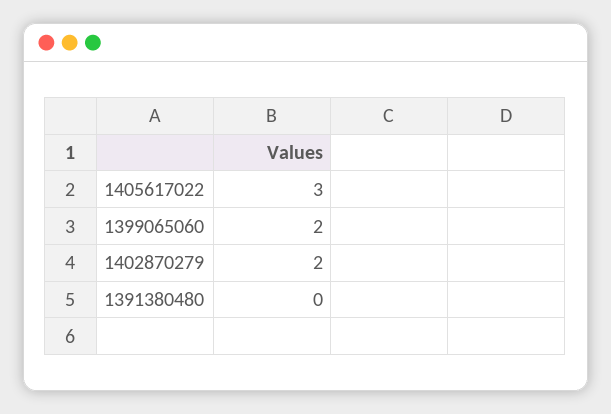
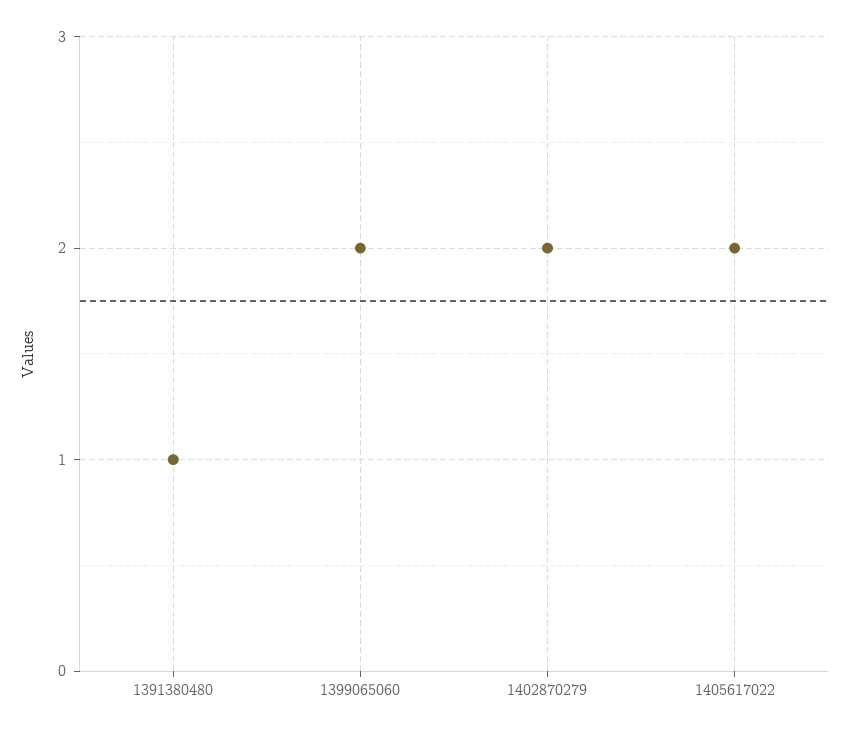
1405617022: 3 -> 2
1391380480: 0 -> 1

